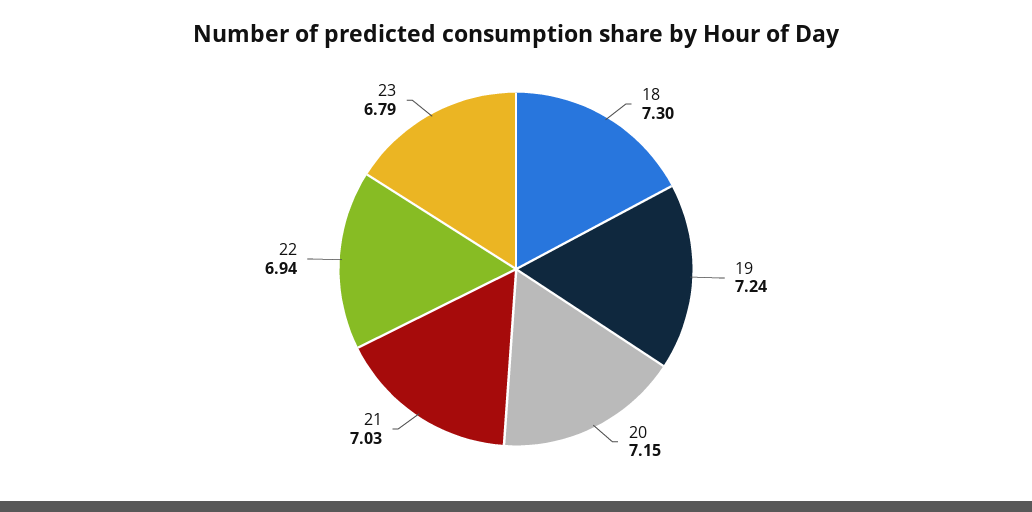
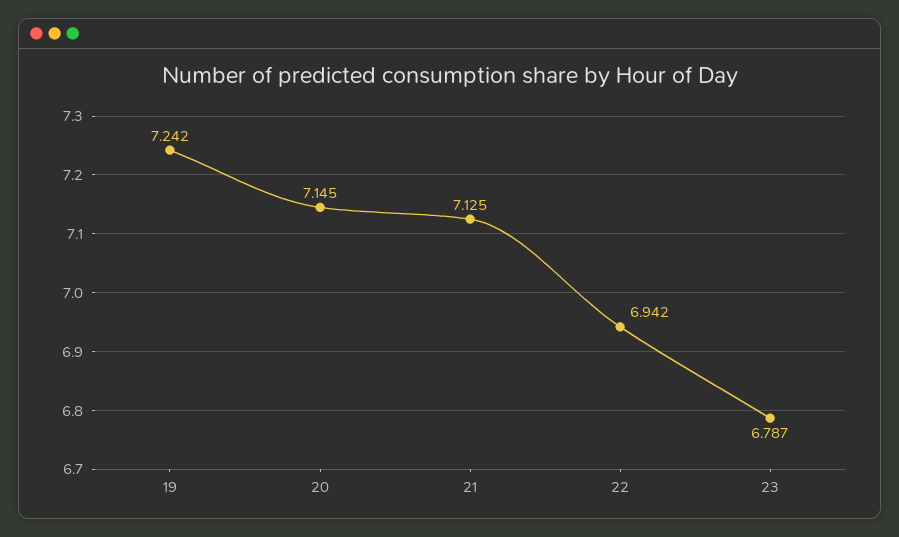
18: 7.3 -> none
21: 7.03 -> 7.125

